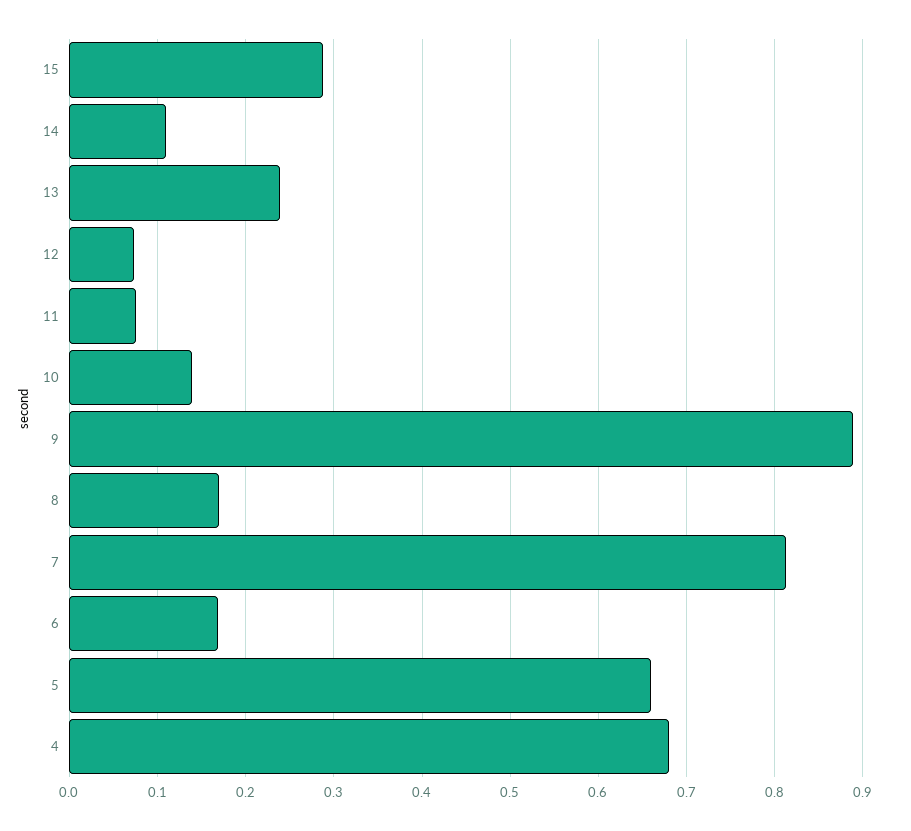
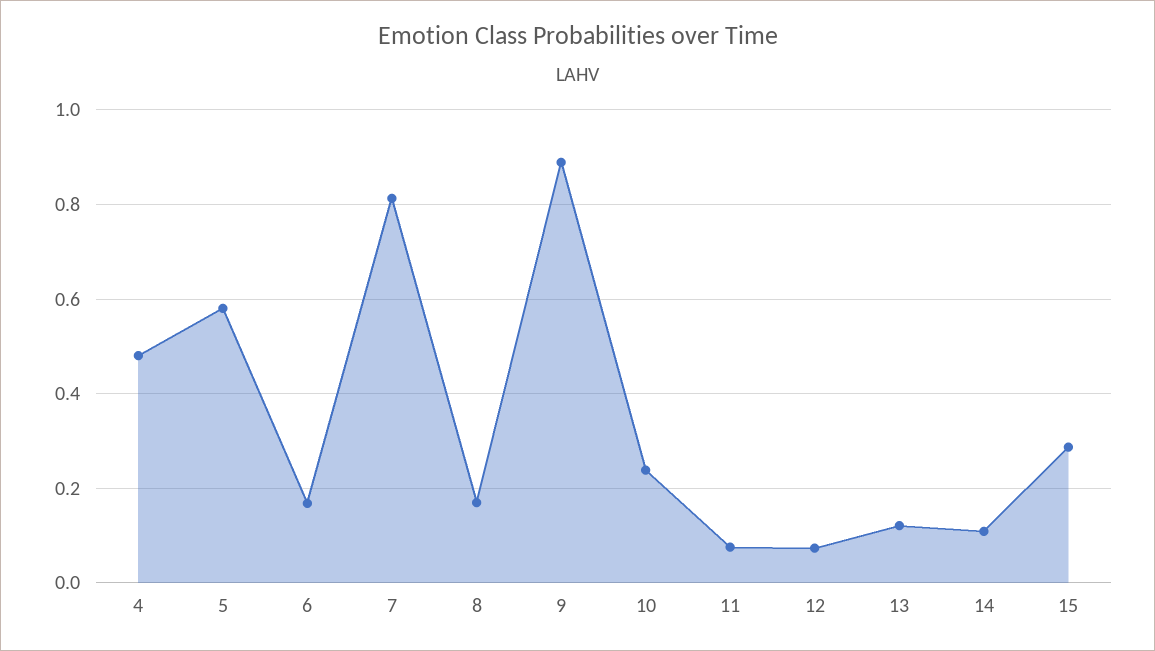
13: 0.24 -> 0.12
10: 0.14 -> 0.24
5: 0.66 -> 0.58
4: 0.68 -> 0.48

